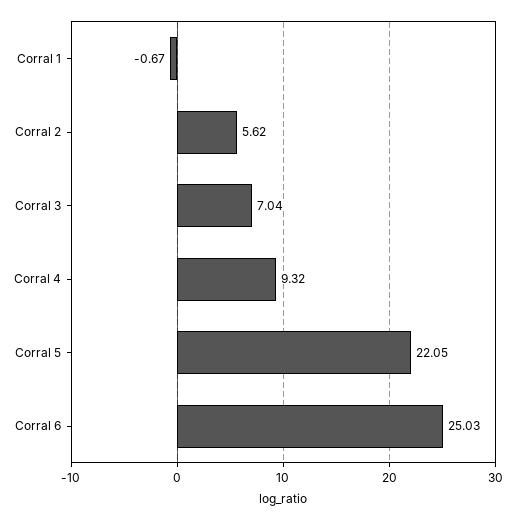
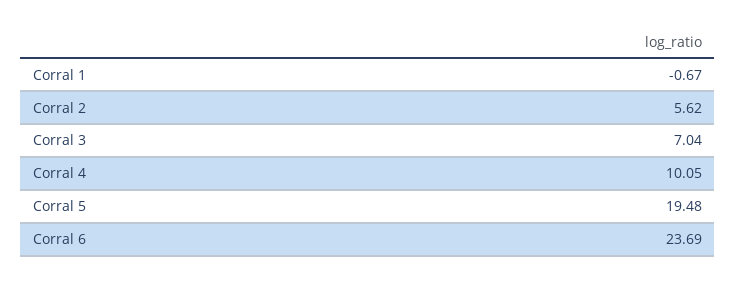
Corral 4: 9.32 -> 10.05
Corral 5: 22.05 -> 19.48
Corral 6: 25.03 -> 23.69

